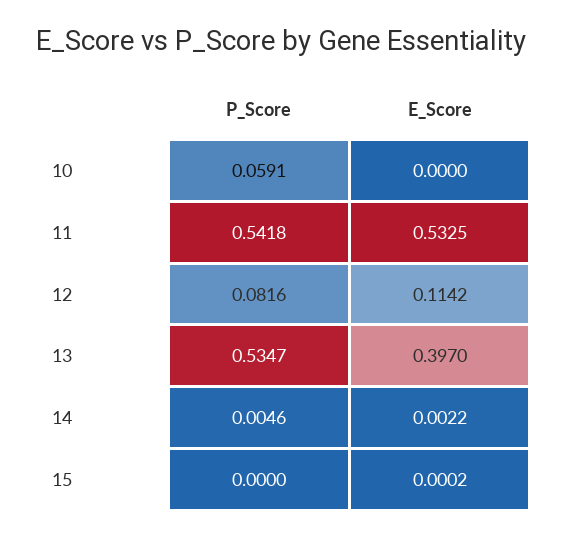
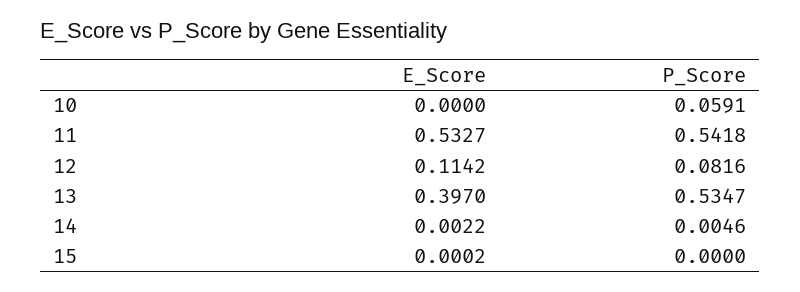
E_Score, 11: 0.5325 -> 0.5327

